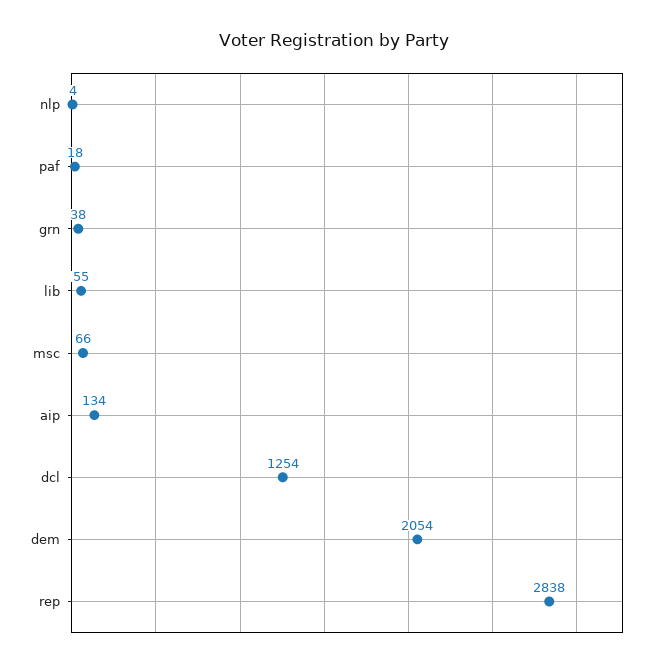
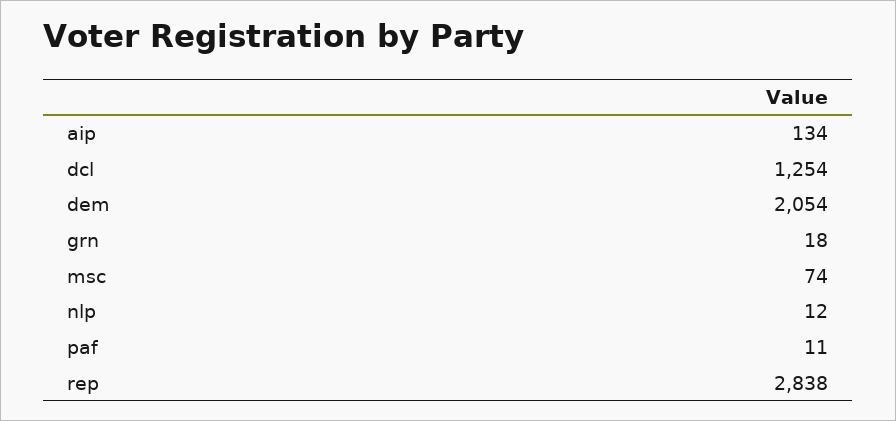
nlp: 4 -> 12
paf: 18 -> 11
grn: 38 -> 18
lib: 55 -> none
msc: 66 -> 74

